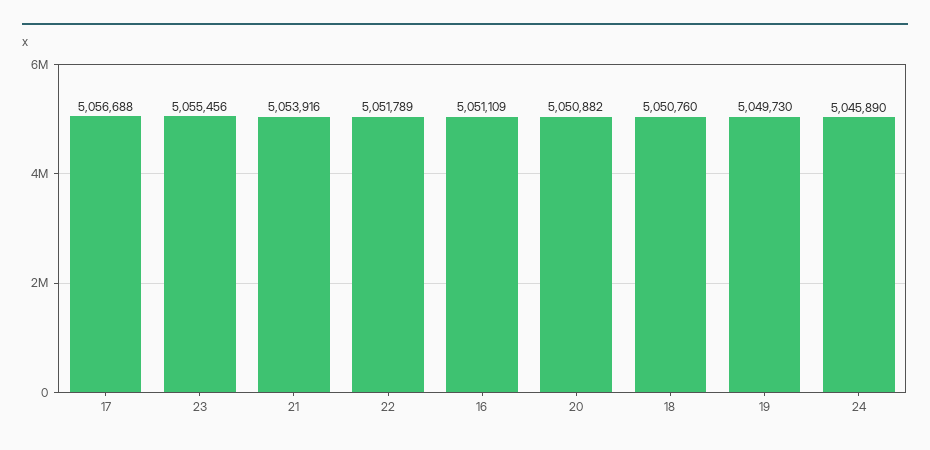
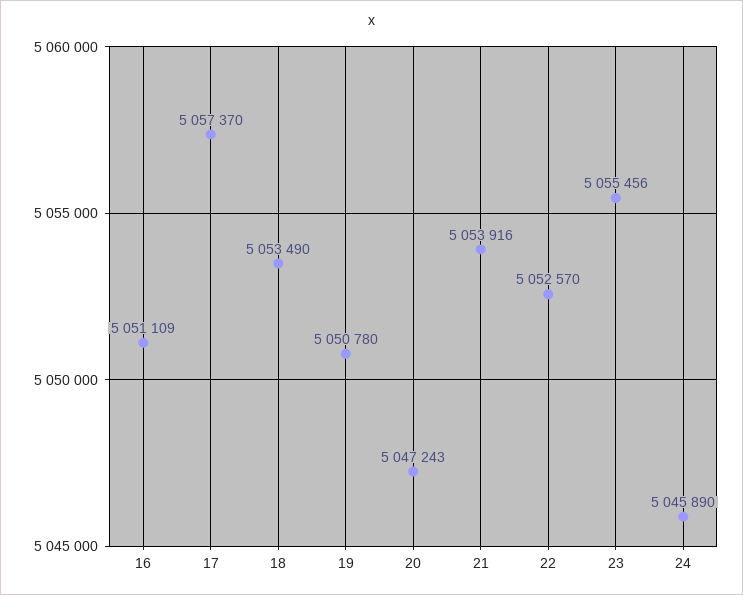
17: 5056688 -> 5057370
22: 5051789 -> 5052570
20: 5050882 -> 5047243
18: 5050760 -> 5053490
19: 5049730 -> 5050780

